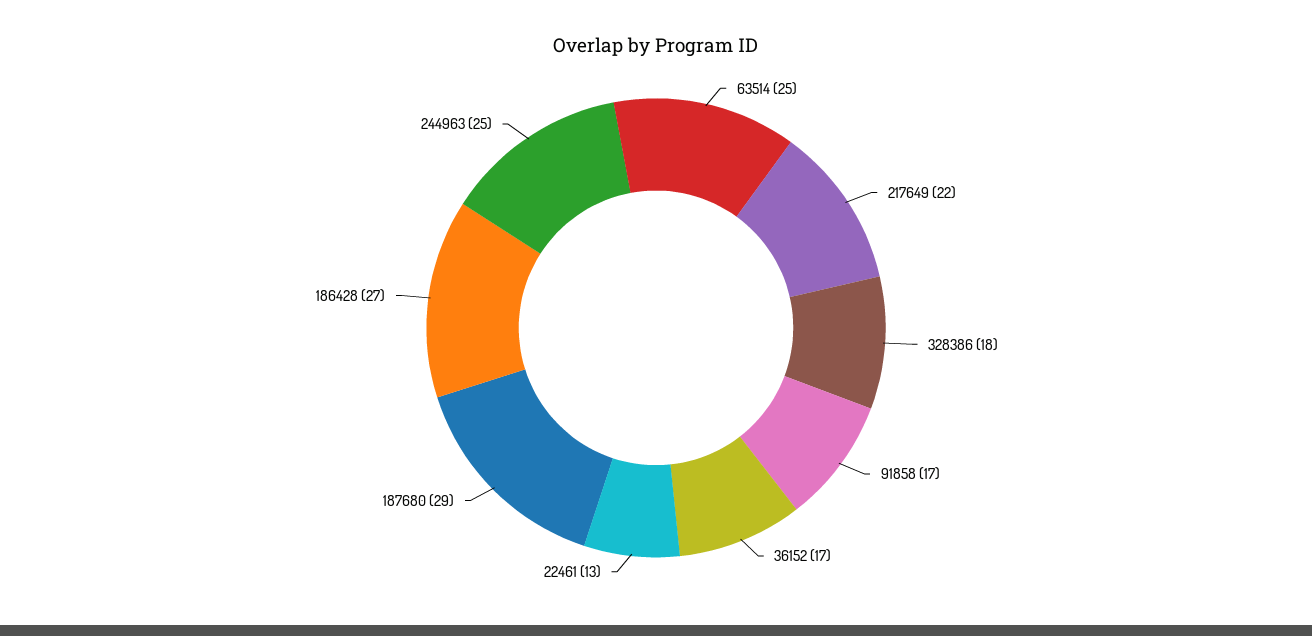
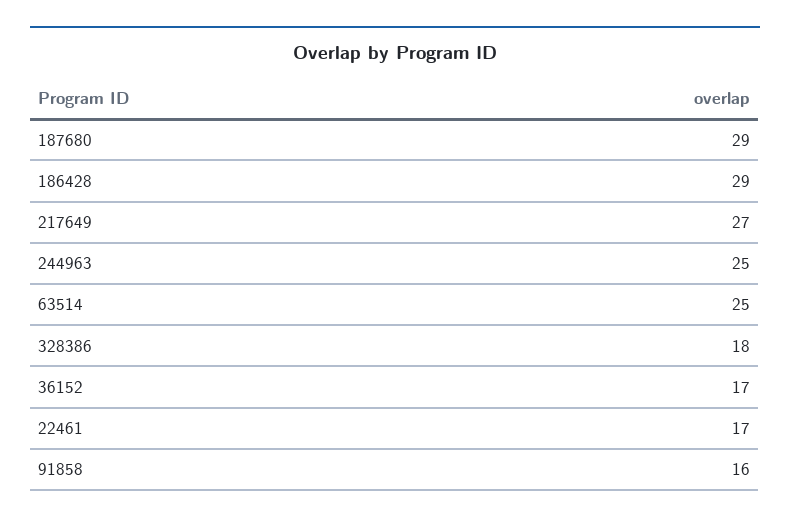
217649: 22 -> 27
91858: 17 -> 16
22461: 13 -> 17
186428: 27 -> 29

